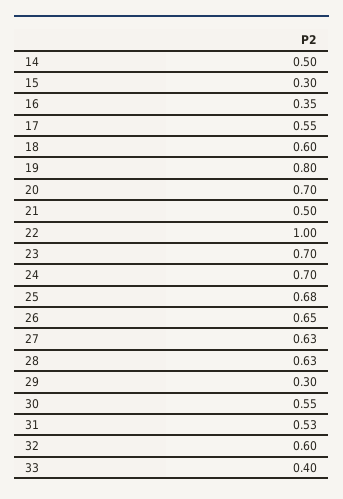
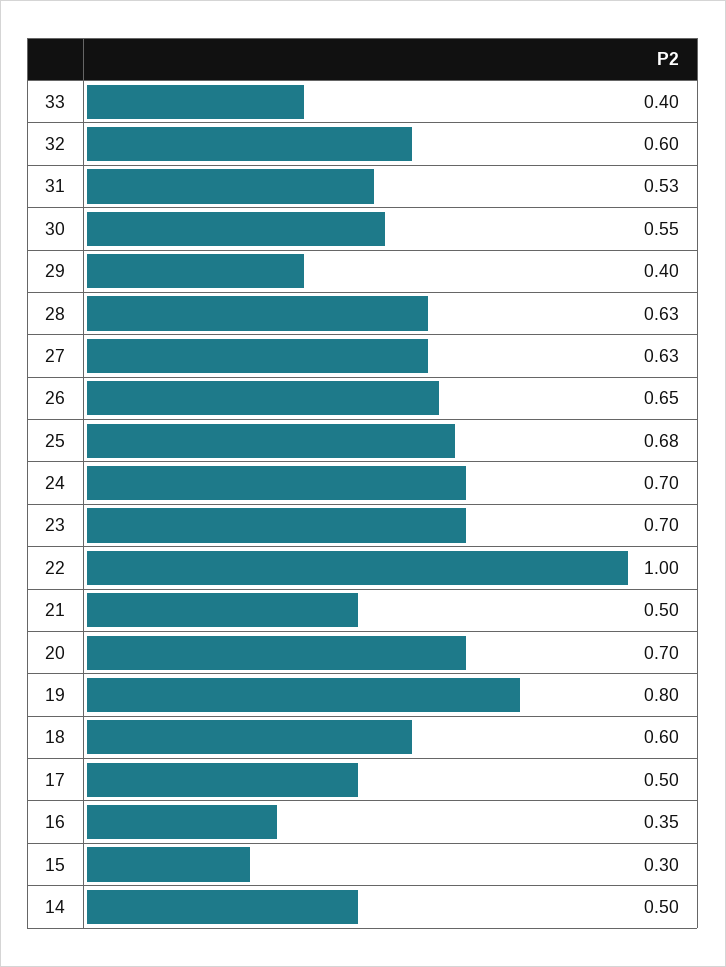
17: 0.55 -> 0.5
29: 0.3 -> 0.4

